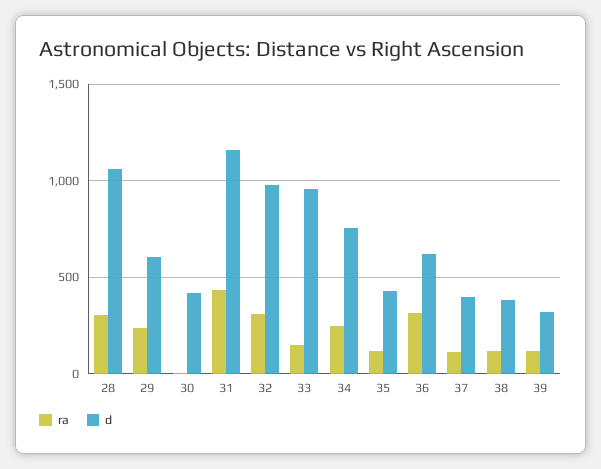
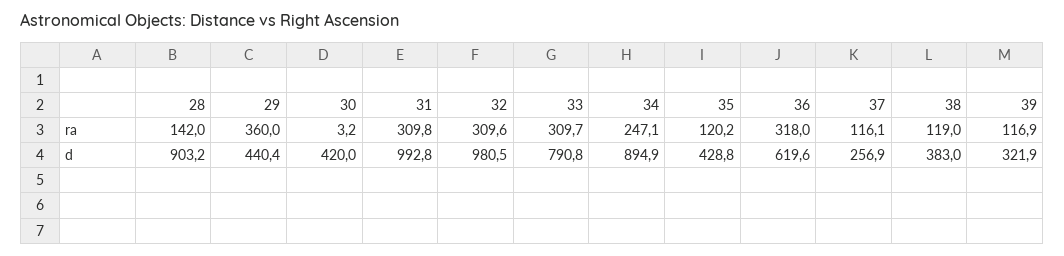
ra, 28: 300 -> 142
d, 28: 1050 -> 903.2
ra, 29: 250 -> 360
d, 29: 600 -> 440.4
ra, 31: 450 -> 309.8
d, 31: 1150 -> 992.8
ra, 33: 150 -> 309.7
d, 33: 950 -> 790.8
d, 34: 750 -> 894.9
d, 37: 400 -> 256.9

